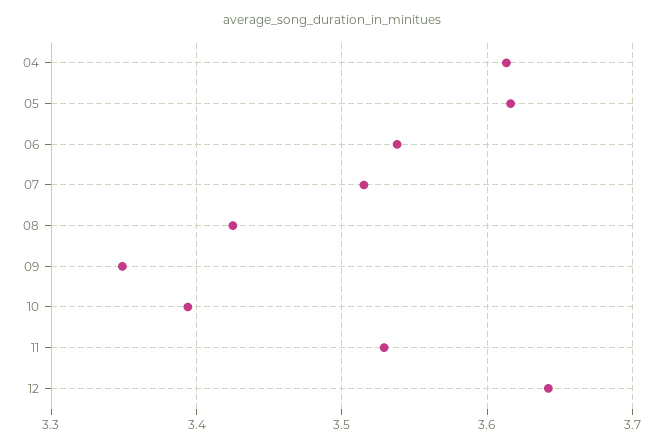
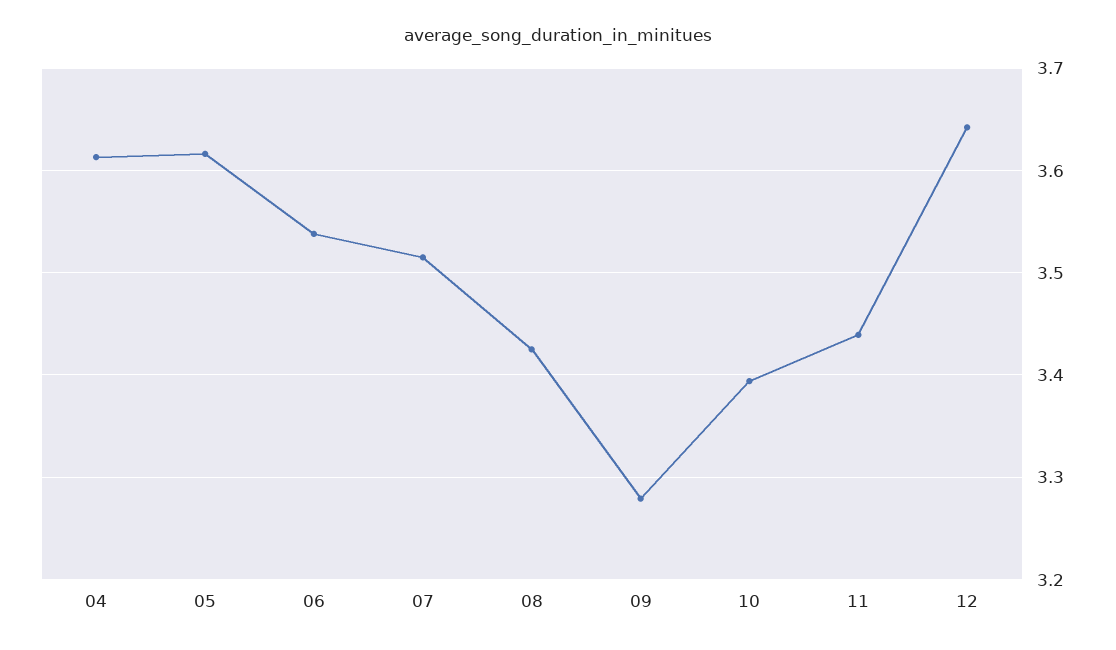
09: 3.35 -> 3.28
11: 3.53 -> 3.44

